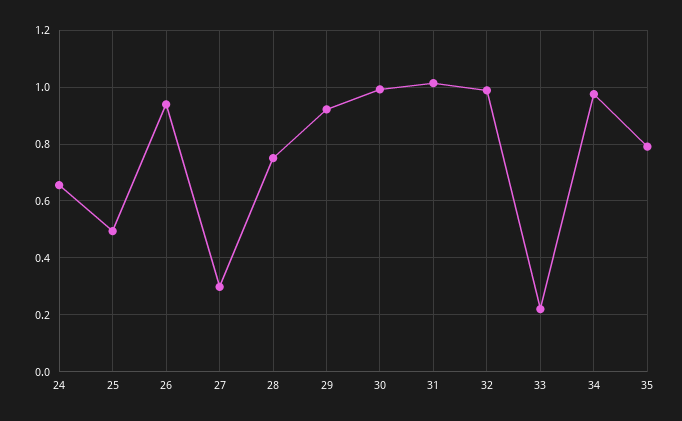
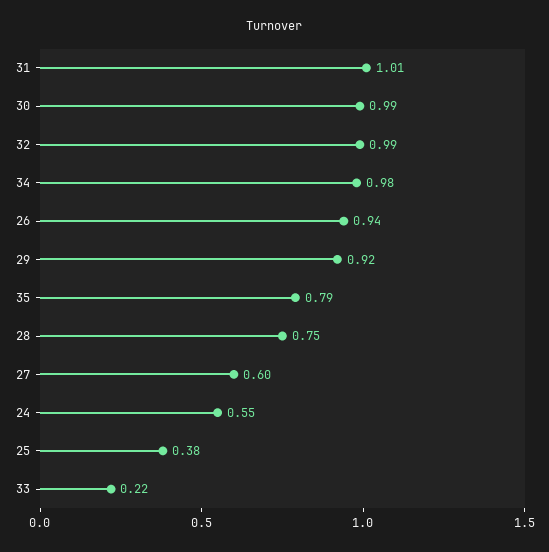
24: 0.65 -> 0.55
25: 0.5 -> 0.38
27: 0.3 -> 0.6

